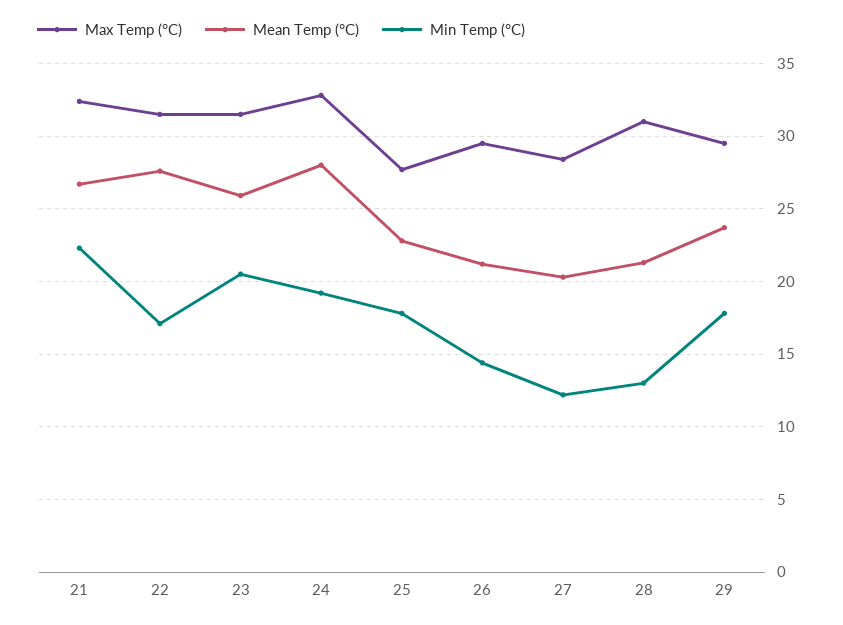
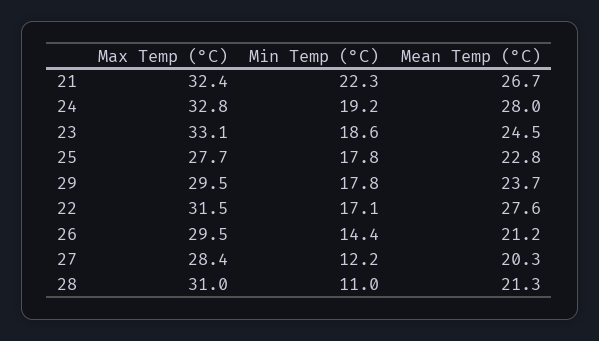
Max Temp (°C), 23: 31.5 -> 33.1
Mean Temp (°C), 23: 26 -> 24.5
Min Temp (°C), 23: 20.5 -> 18.6
Min Temp (°C), 28: 13 -> 11

